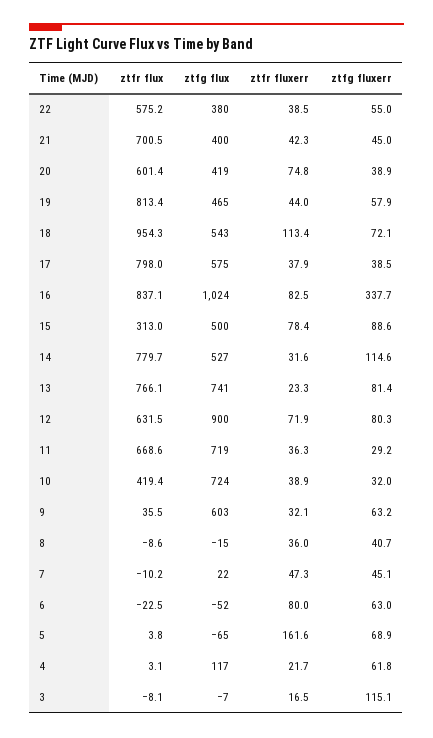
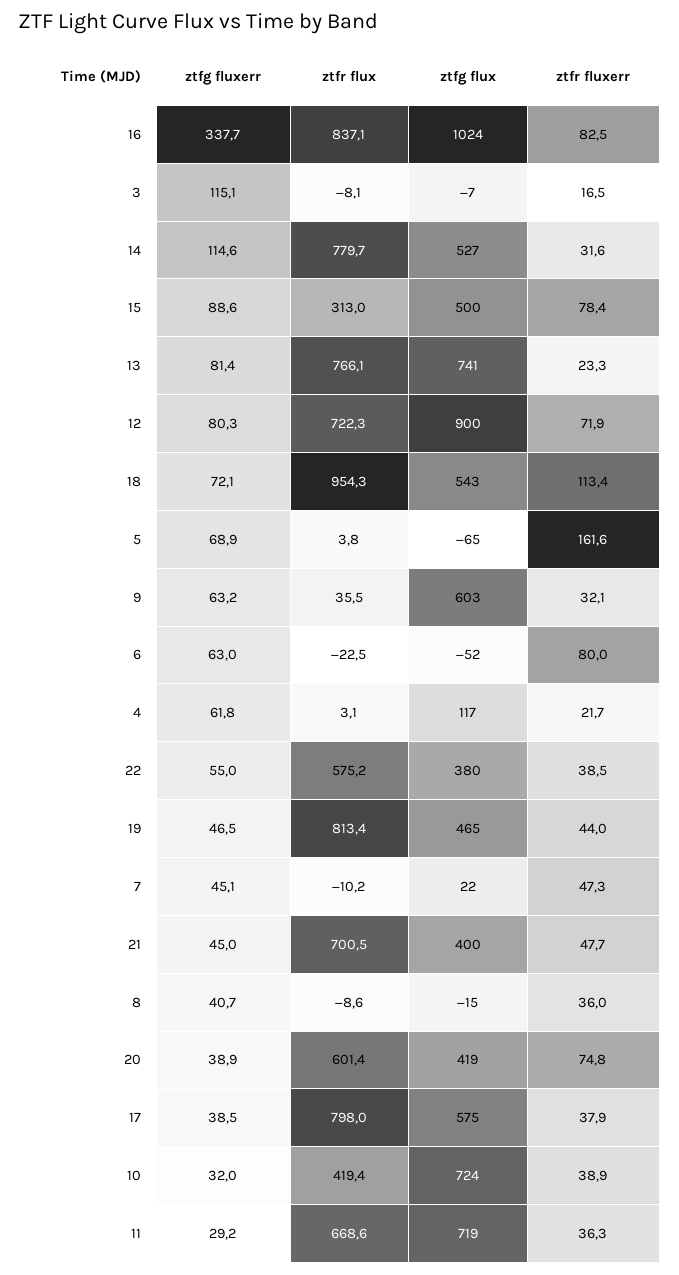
ztfr fluxerr, 21: 42.3 -> 47.7
ztfg fluxerr, 19: 57.9 -> 46.5
ztfr flux, 12: 631.5 -> 722.3

